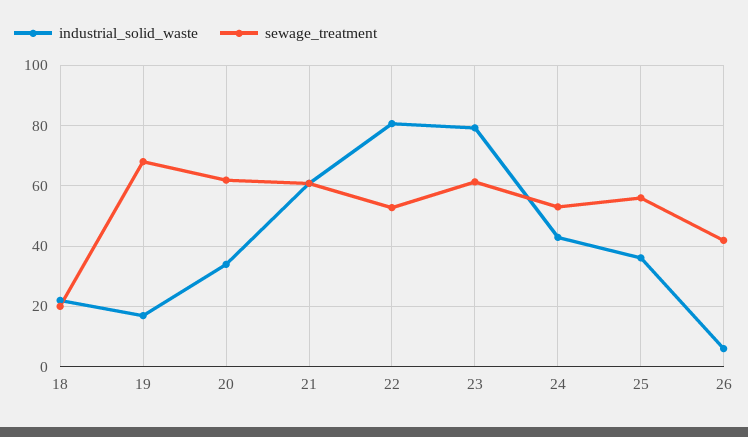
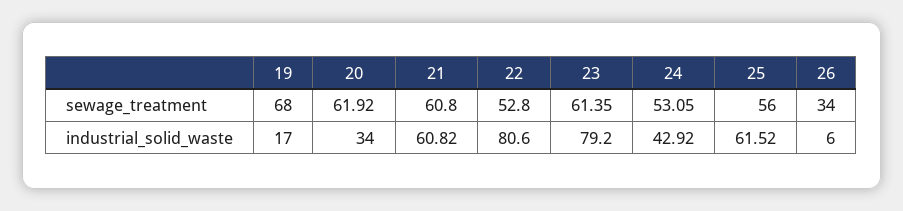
industrial_solid_waste, 18: 22 -> none
sewage_treatment, 18: 20 -> none
industrial_solid_waste, 25: 36 -> 61.52
sewage_treatment, 26: 42 -> 34

